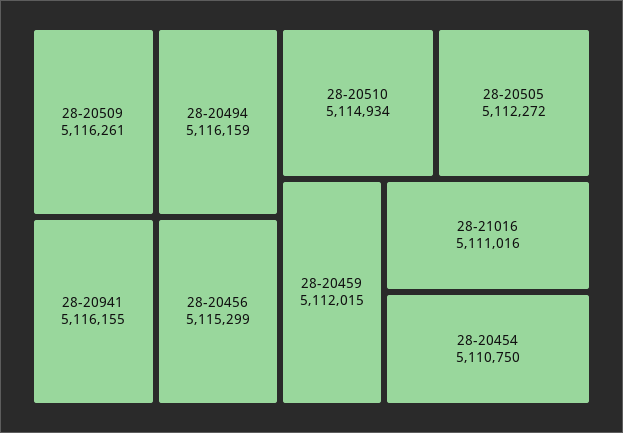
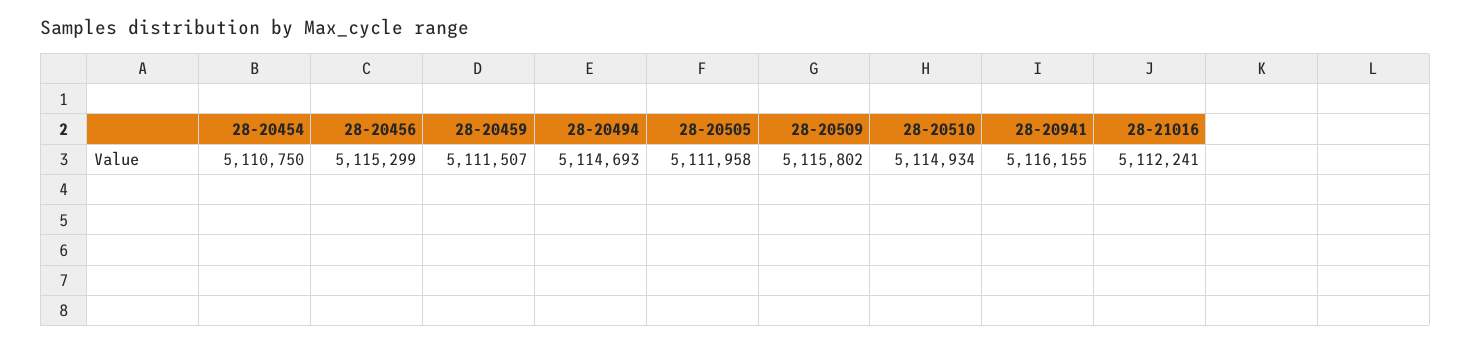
28-20509: 5116261 -> 5115802
28-20494: 5116159 -> 5114693
28-20505: 5112272 -> 5111958
28-20459: 5112015 -> 5111507
28-21016: 5111016 -> 5112241

